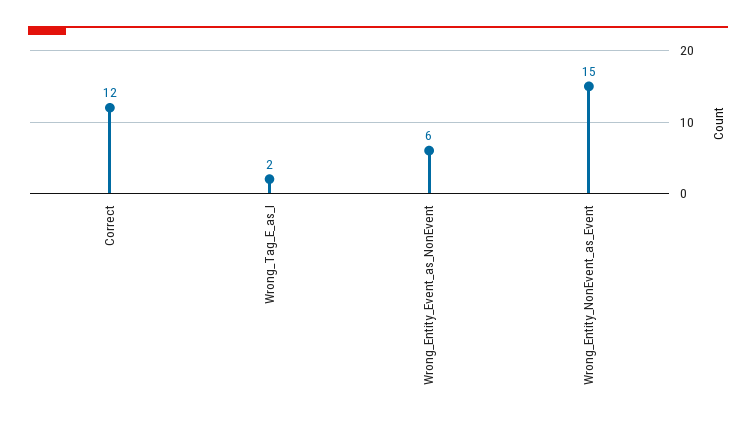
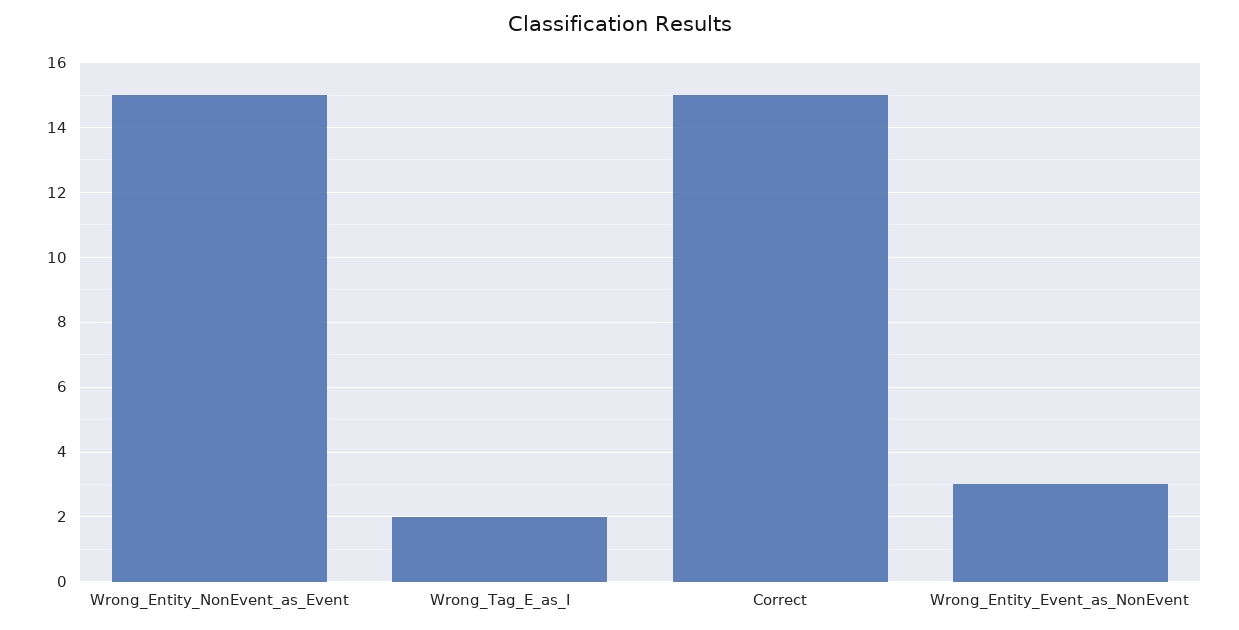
Correct: 12 -> 15
Wrong_Entity_Event_as_NonEvent: 6 -> 3

